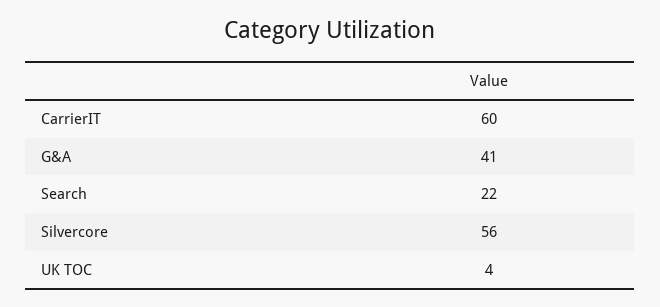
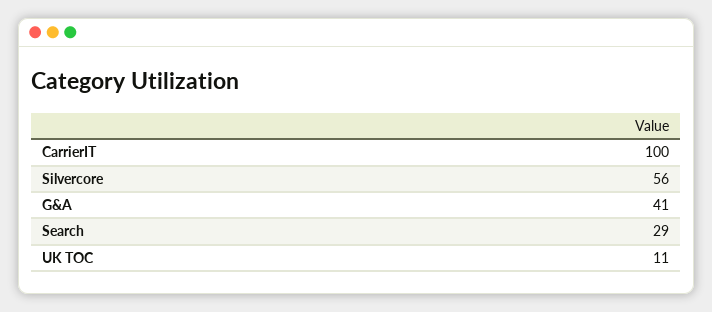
CarrierIT: 60 -> 100
Search: 22 -> 29
UK TOC: 4 -> 11

